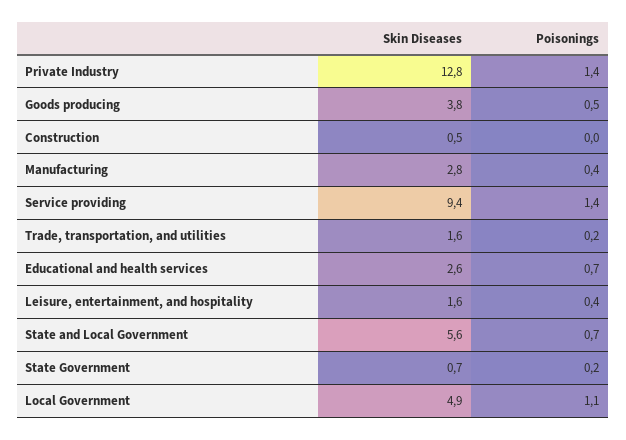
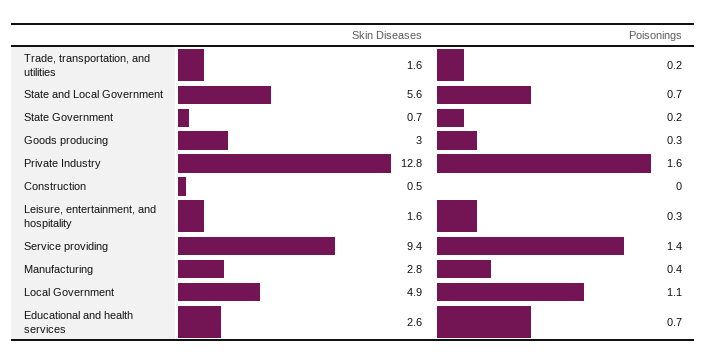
Poisonings, Private Industry: 1.4 -> 1.6
Skin Diseases, Goods producing: 3.8 -> 3
Poisonings, Goods producing: 0.5 -> 0.3
Poisonings, Leisure, entertainment, and hospitality: 0.4 -> 0.3

